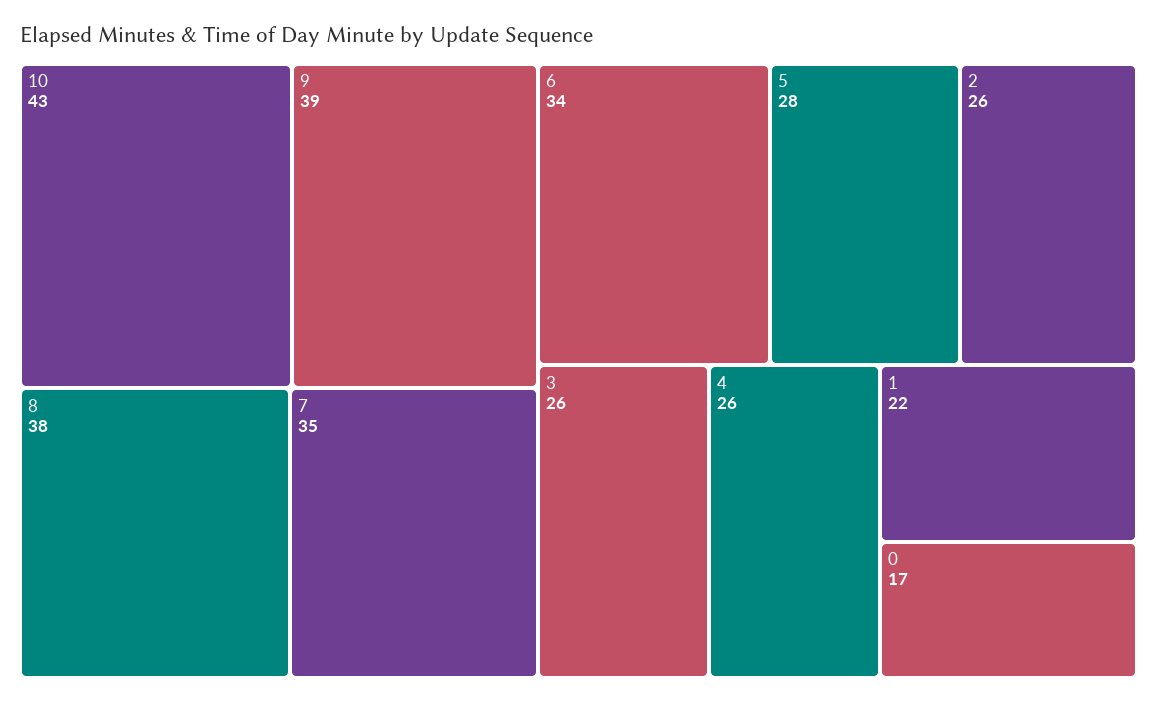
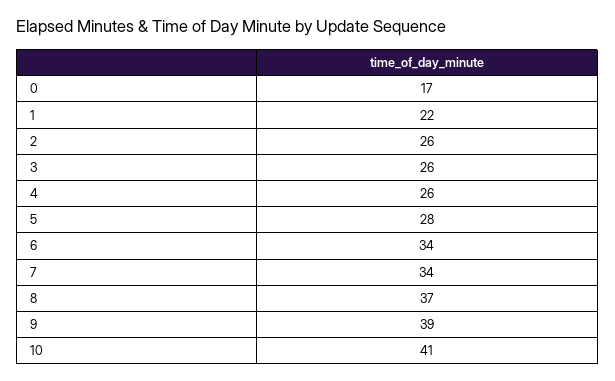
10: 43 -> 41
8: 38 -> 37
7: 35 -> 34

